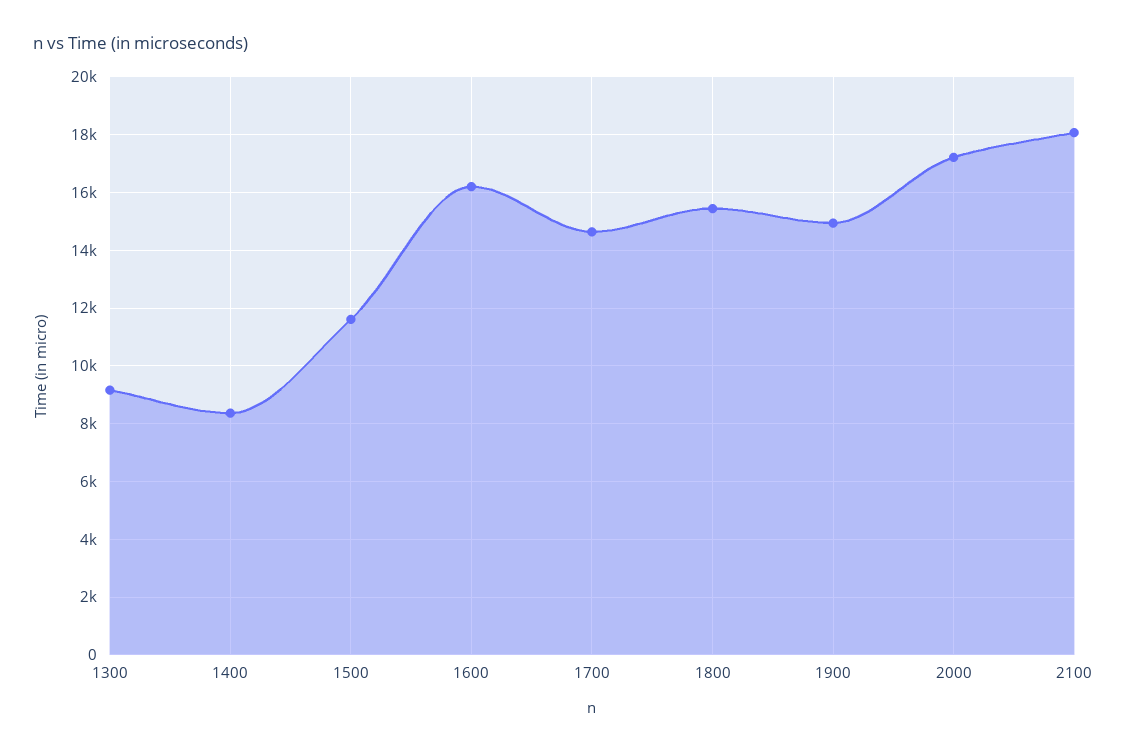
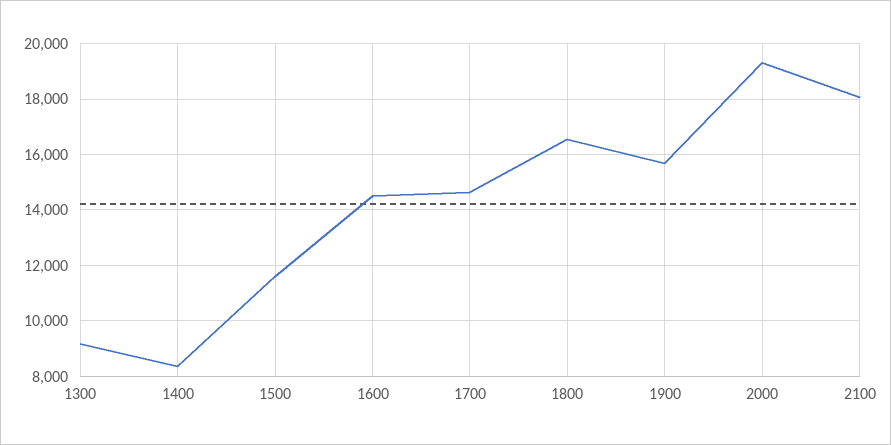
1600: 16250 -> 14500
1800: 15500 -> 16500
1900: 15000 -> 15750
2000: 17250 -> 19250

